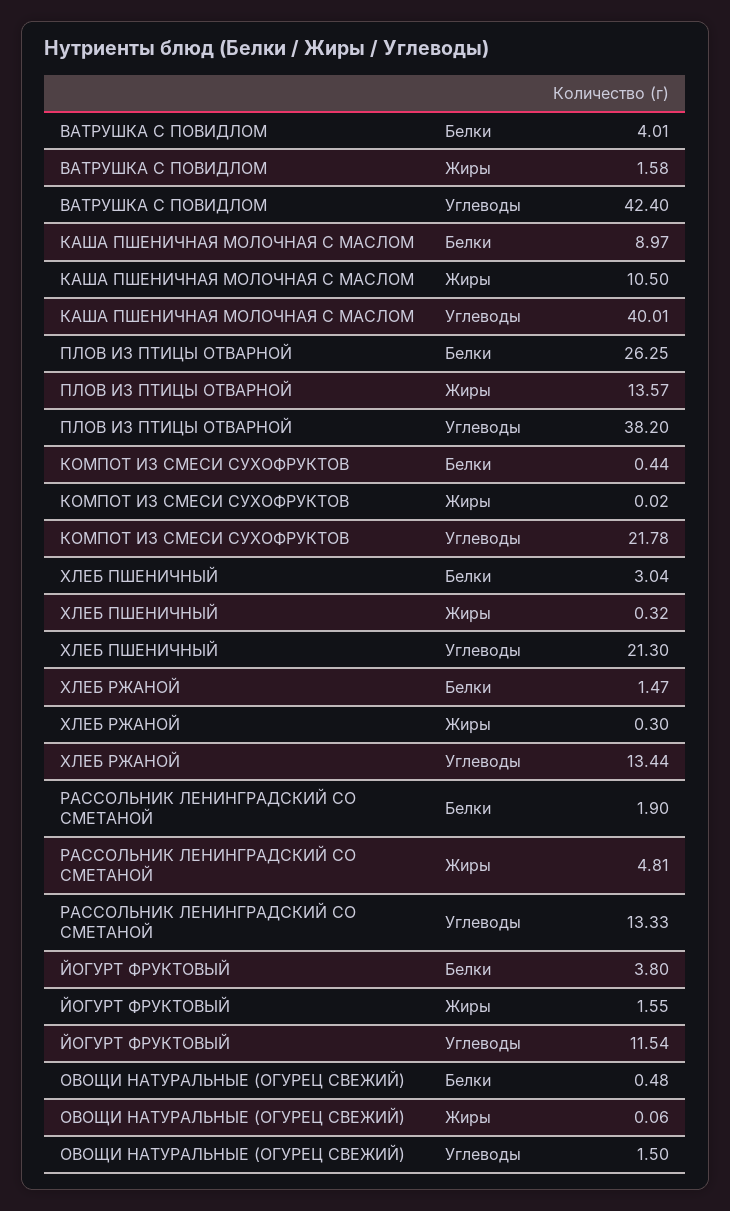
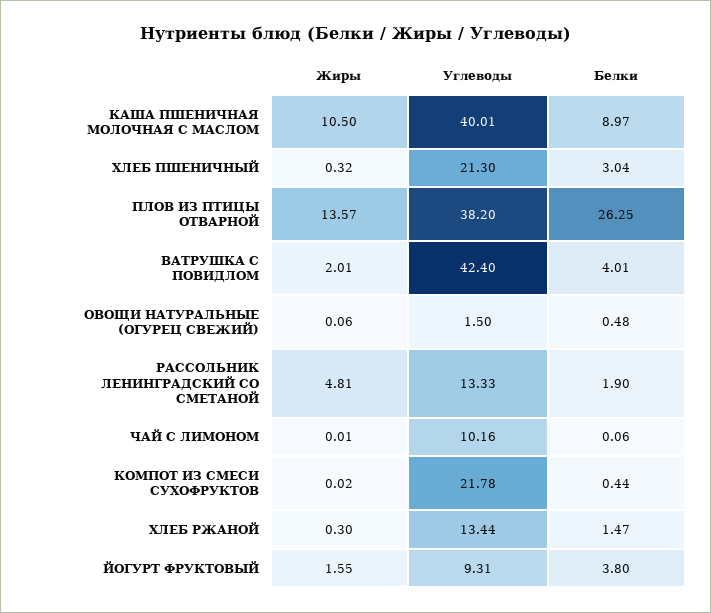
ВАТРУШКА С ПОВИДЛОМ, Жиры: 1.58 -> 2.01
ЙОГУРТ ФРУКТОВЫЙ, Углеводы: 11.54 -> 9.31
ЧАЙ С ЛИМОНОМ, Жиры: none -> 0.01
ЧАЙ С ЛИМОНОМ, Углеводы: none -> 10.16
ЧАЙ С ЛИМОНОМ, Белки: none -> 0.06

